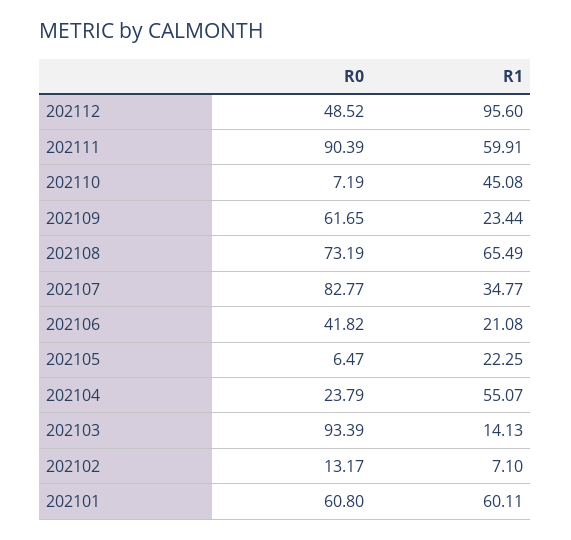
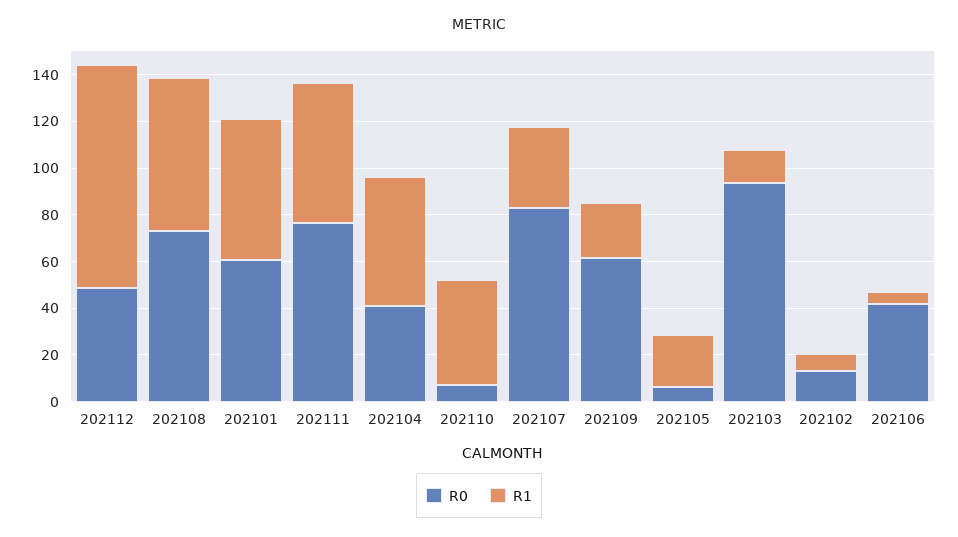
R0, 202111: 90.39 -> 75
R1, 202106: 21.08 -> 5
R0, 202104: 23.79 -> 40

